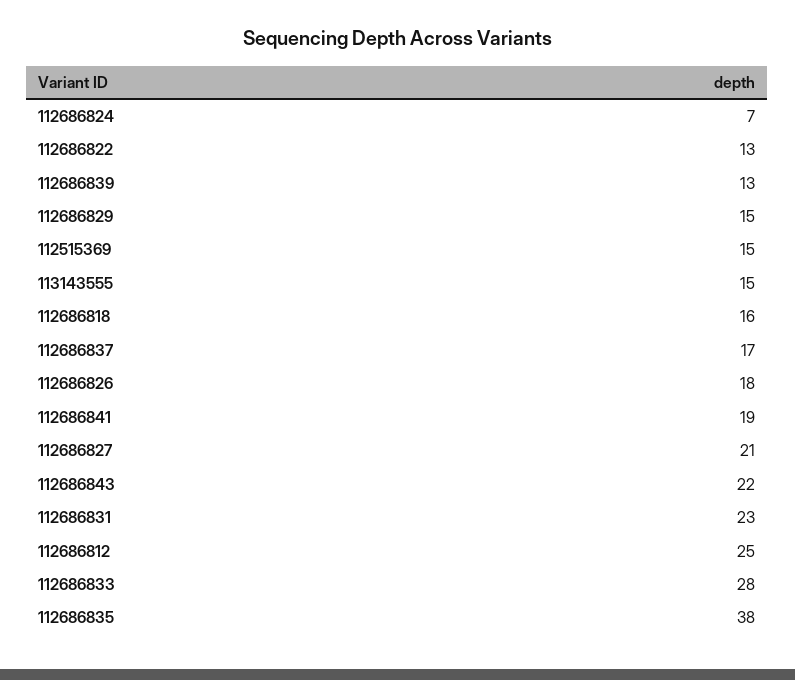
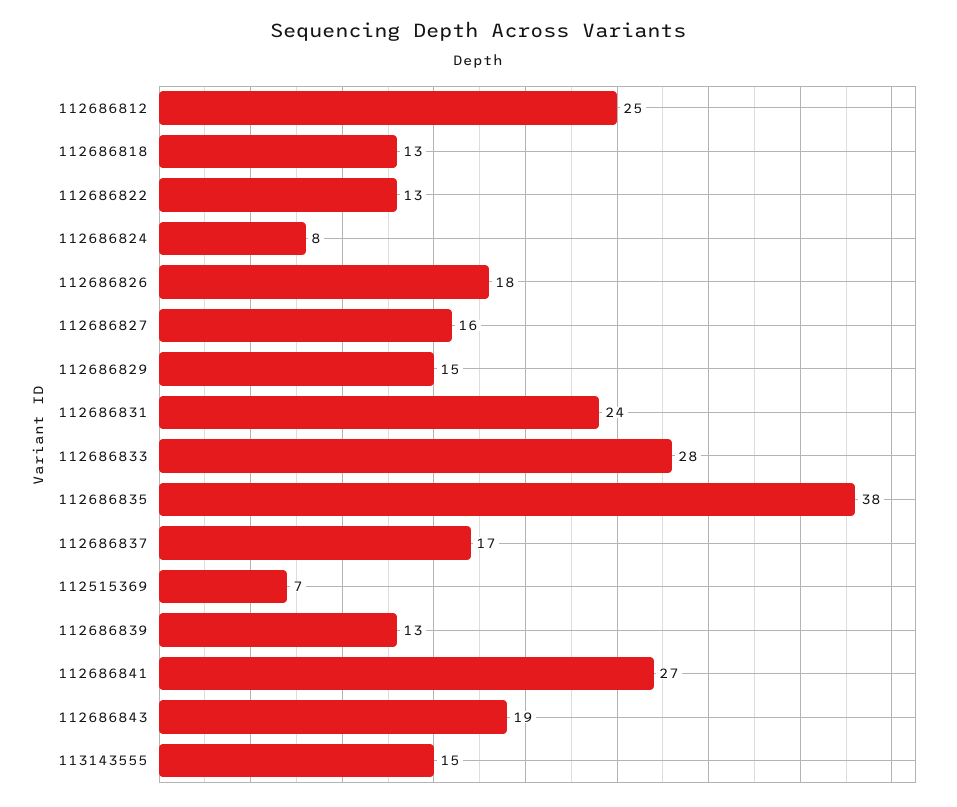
112686824: 7 -> 8
112515369: 15 -> 7
112686818: 16 -> 13
112686841: 19 -> 27
112686827: 21 -> 16
112686843: 22 -> 19
112686831: 23 -> 24

